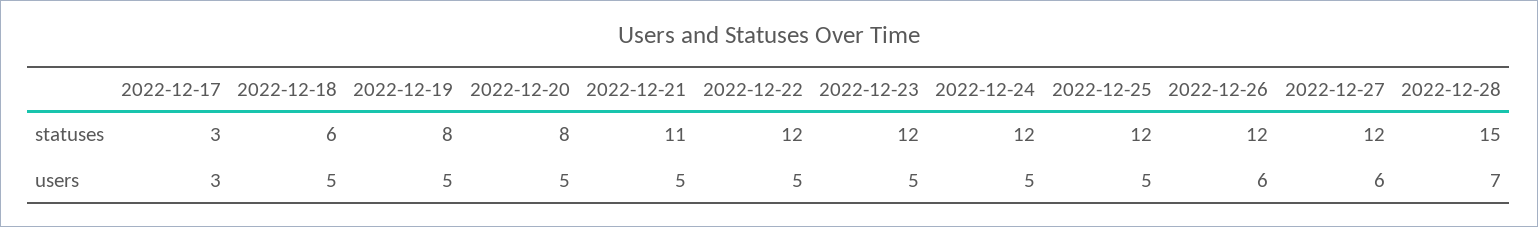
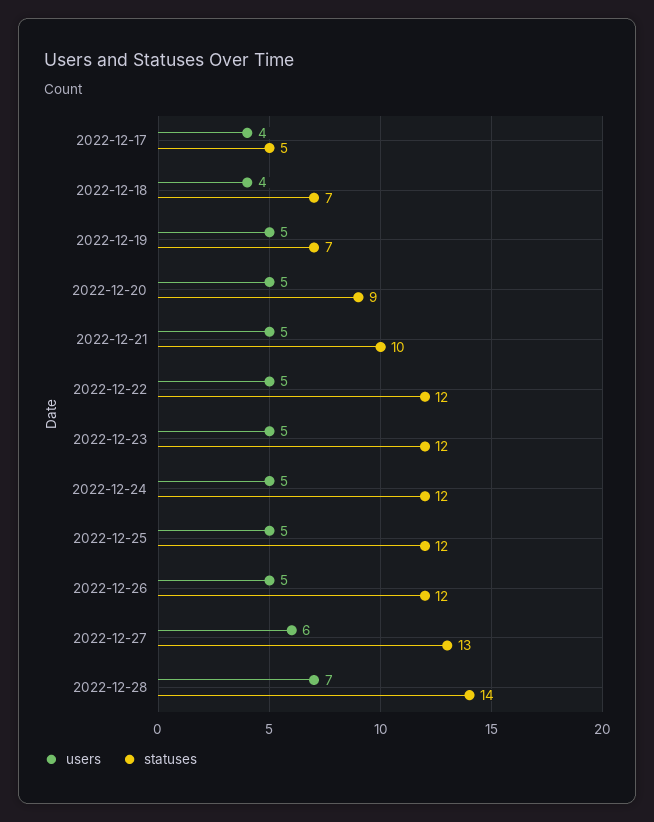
statuses, 2022-12-17: 3 -> 5
statuses, 2022-12-18: 6 -> 7
statuses, 2022-12-19: 8 -> 7
statuses, 2022-12-20: 8 -> 9
statuses, 2022-12-21: 11 -> 10
statuses, 2022-12-27: 12 -> 13
statuses, 2022-12-28: 15 -> 14
users, 2022-12-17: 3 -> 4
users, 2022-12-18: 5 -> 4
users, 2022-12-26: 6 -> 5

